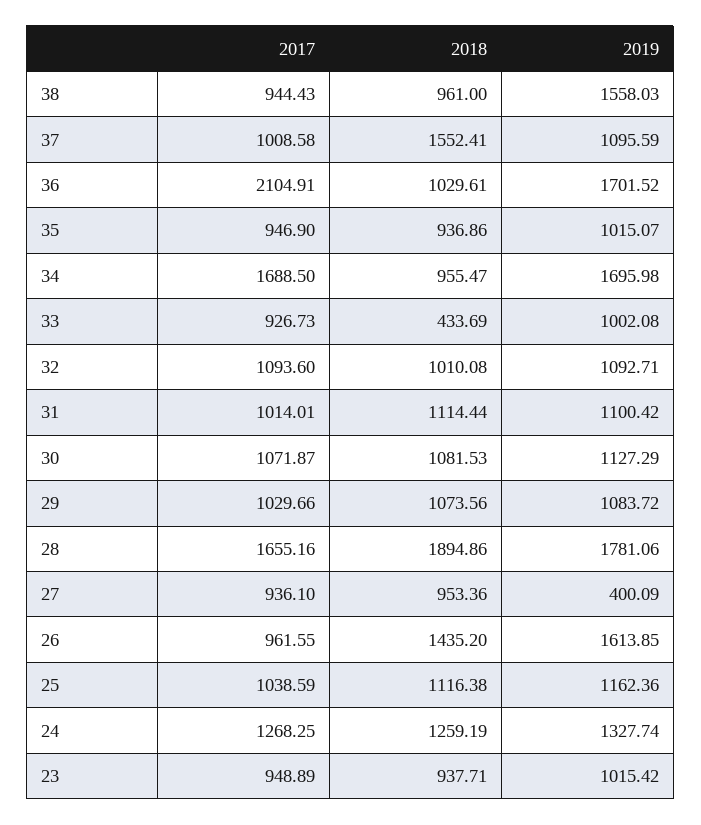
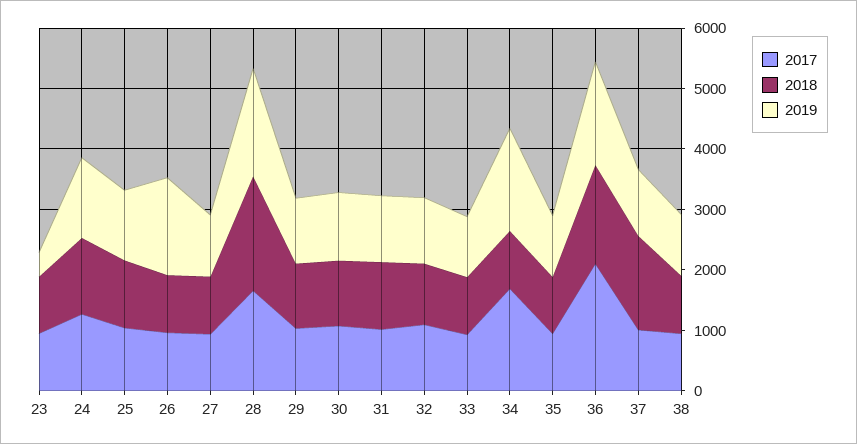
2019, 38: 1558.03 -> 1000
2018, 36: 1029.61 -> 1600
2018, 33: 433.69 -> 1000
2019, 27: 400.09 -> 1000
2018, 26: 1435.2 -> 1000
2019, 23: 1015.42 -> 400

